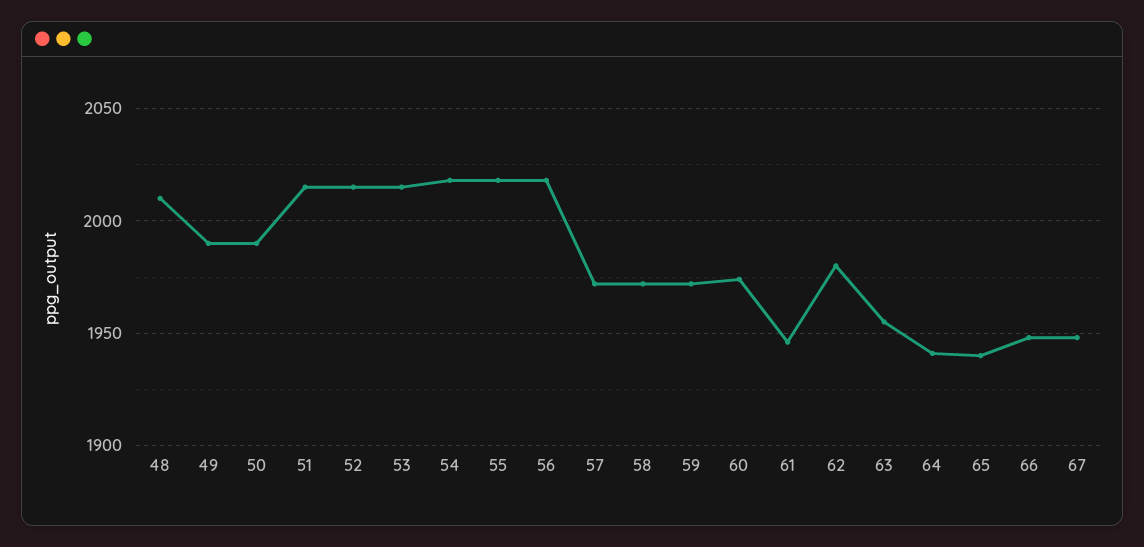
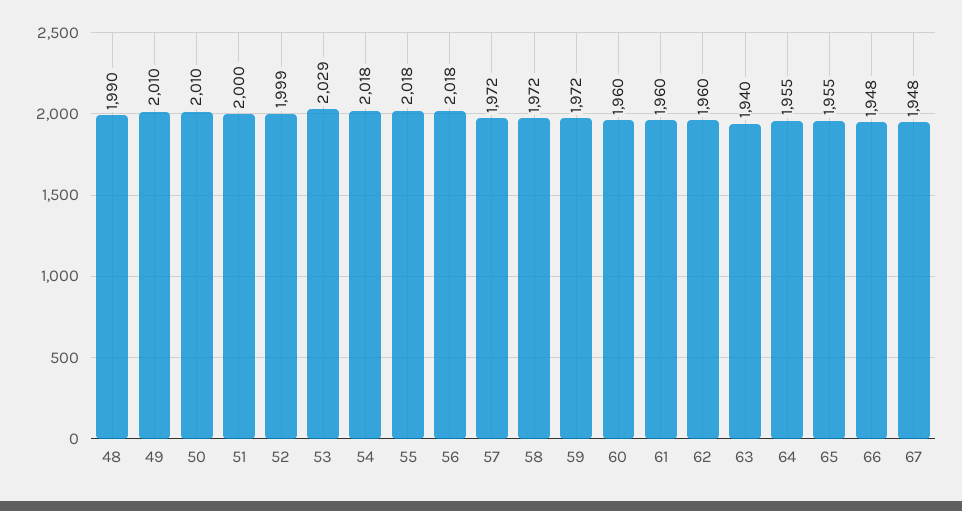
48: 2010 -> 1990
49: 1990 -> 2010
50: 1990 -> 2010
51: 2015 -> 2000
52: 2015 -> 1999
53: 2015 -> 2029
60: 1975 -> 1960
61: 1945 -> 1960
62: 1980 -> 1960
63: 1955 -> 1940
64: 1940 -> 1955
65: 1940 -> 1955

